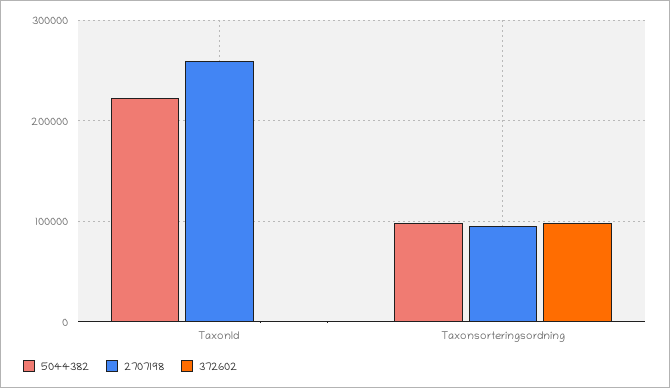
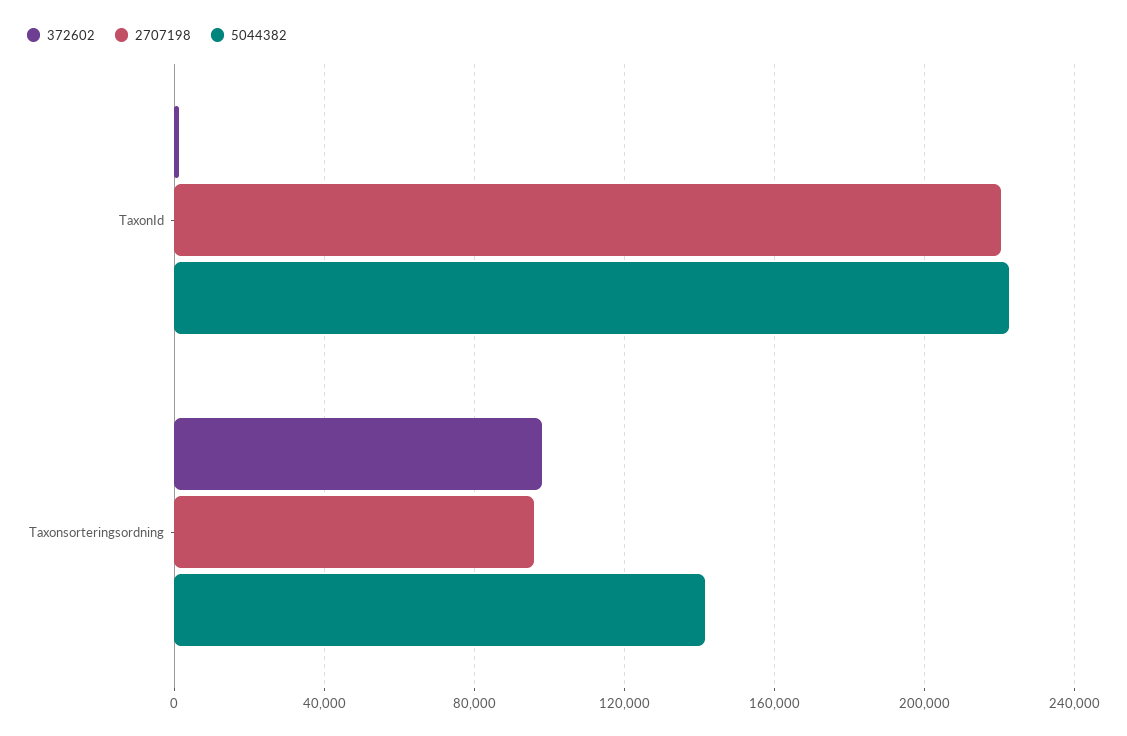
2707198, TaxonId: 260000 -> 220000
5044382, Taxonsorteringsordning: 100000 -> 140000

